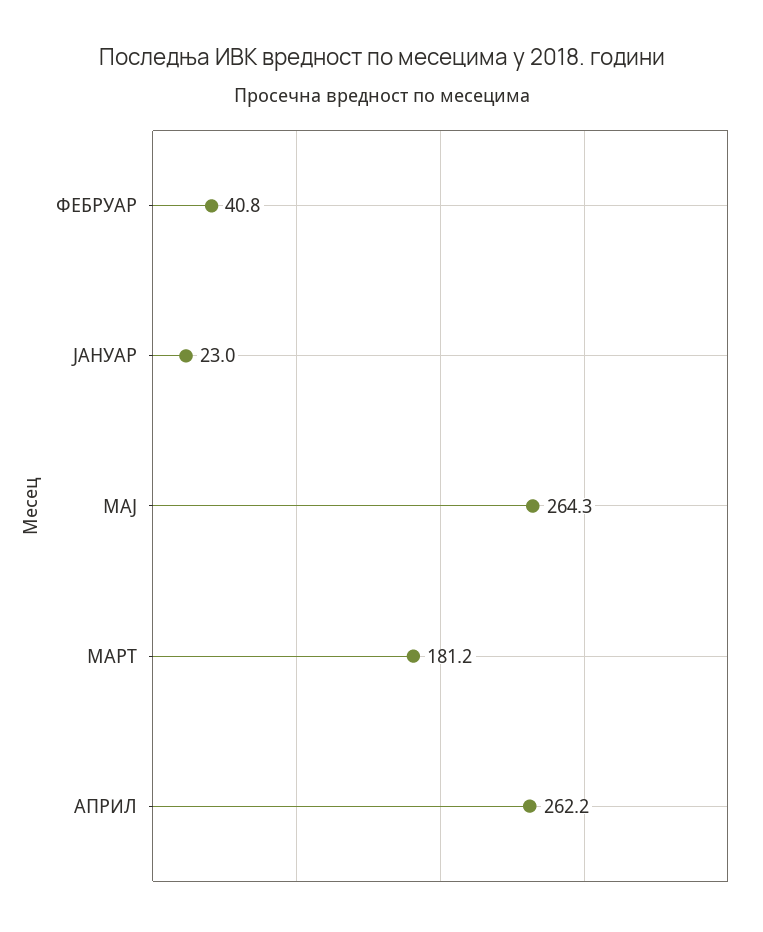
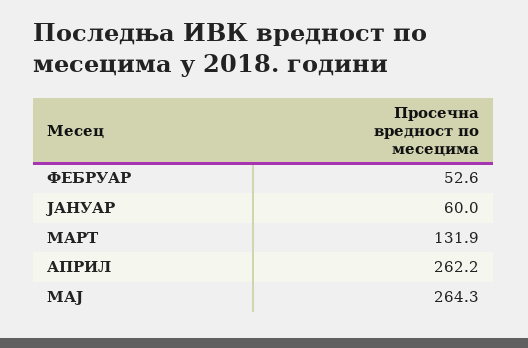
ФЕБРУАР: 40.8 -> 52.6
ЈАНУАР: 23 -> 60
МАРТ: 181.2 -> 131.9

